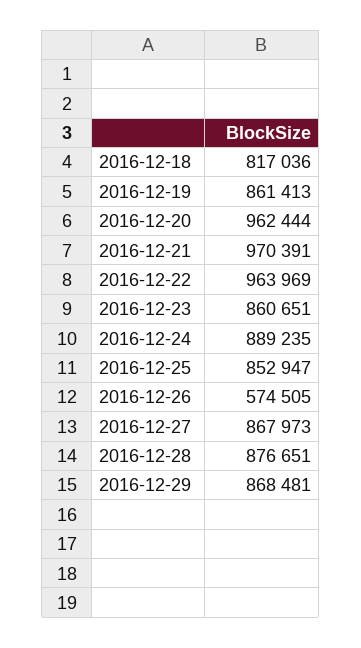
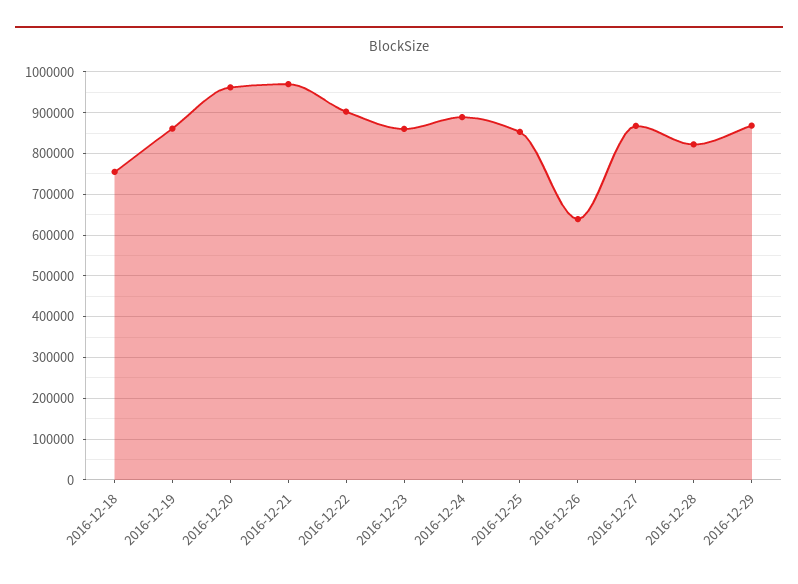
2016-12-18: 817036 -> 760000
2016-12-22: 963969 -> 900000
2016-12-26: 574505 -> 640000
2016-12-28: 876651 -> 820000

